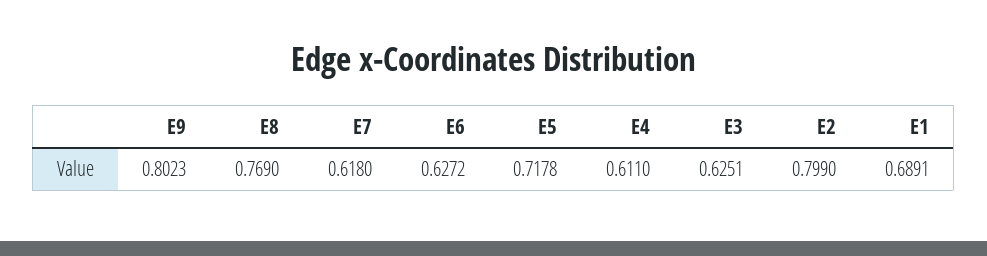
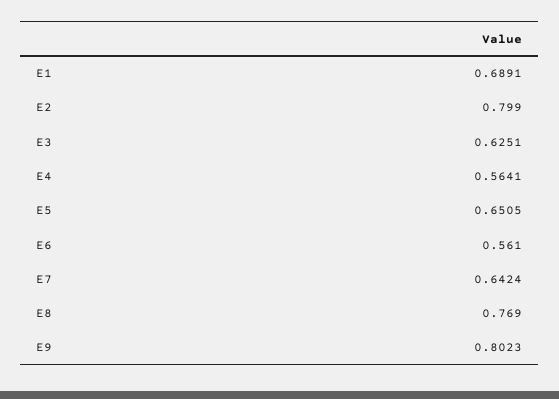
E7: 0.618 -> 0.6424
E6: 0.6272 -> 0.561
E5: 0.7178 -> 0.6505
E4: 0.611 -> 0.5641

